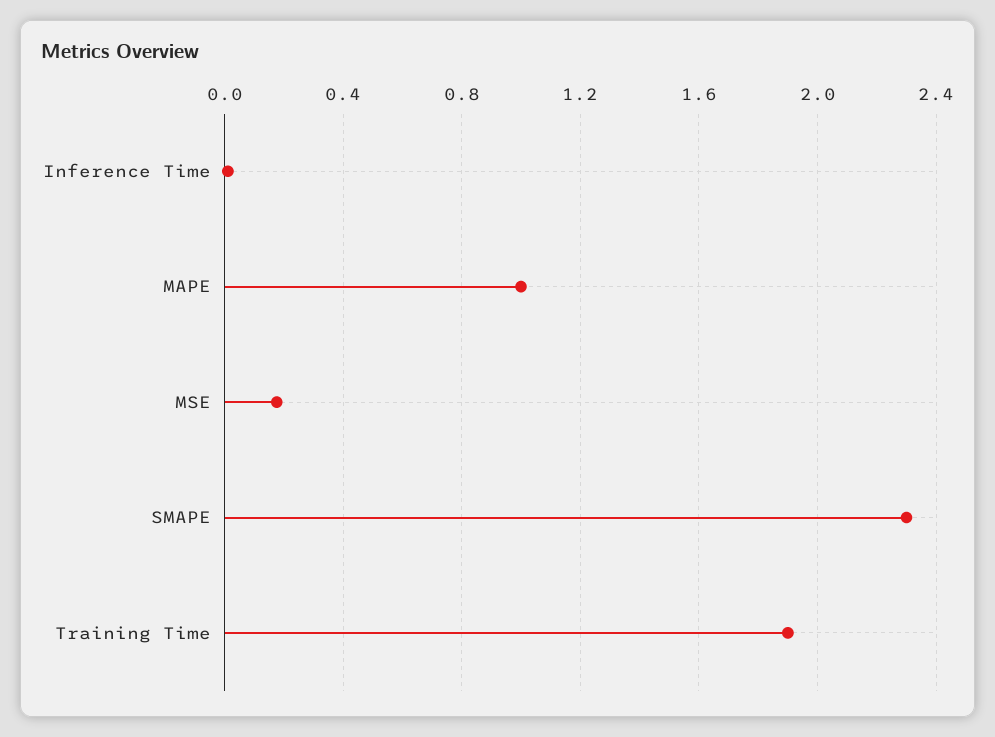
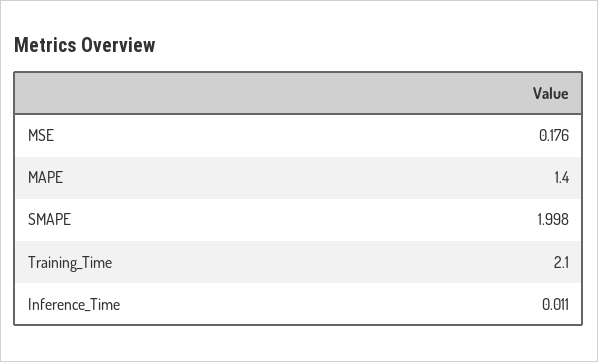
MAPE: 1 -> 1.4
SMAPE: 2.3 -> 1.998
Training Time: 1.9 -> 2.1

